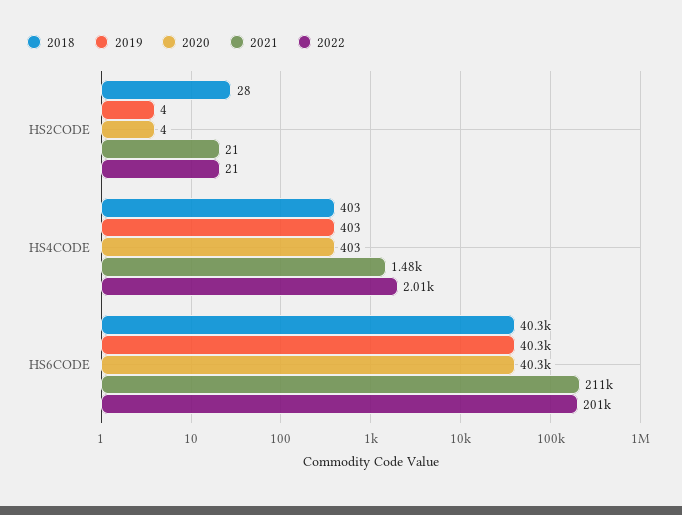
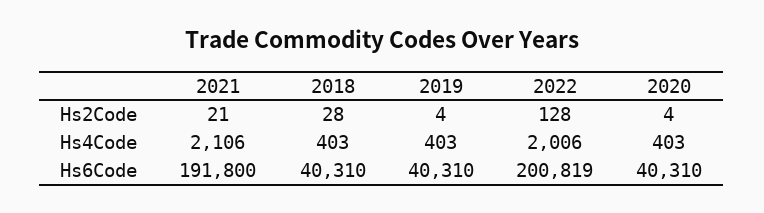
2022, HS2CODE: 21 -> 128
2021, HS4CODE: 1480 -> 2106
2021, HS6CODE: 211000 -> 191800

